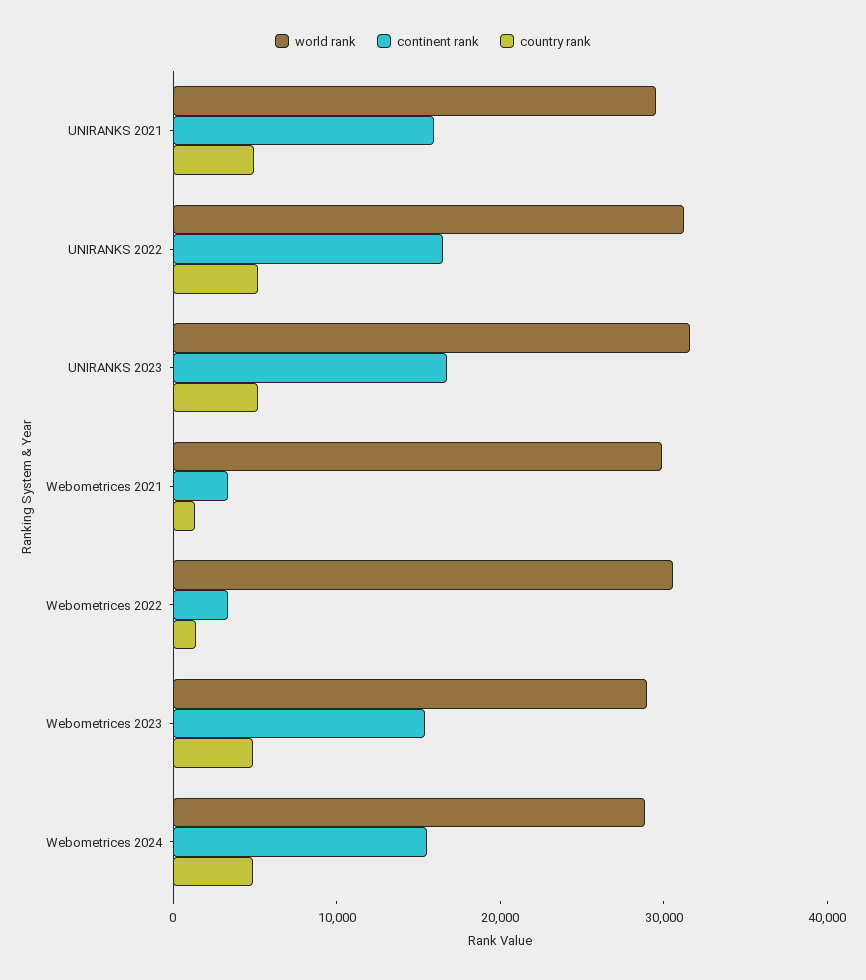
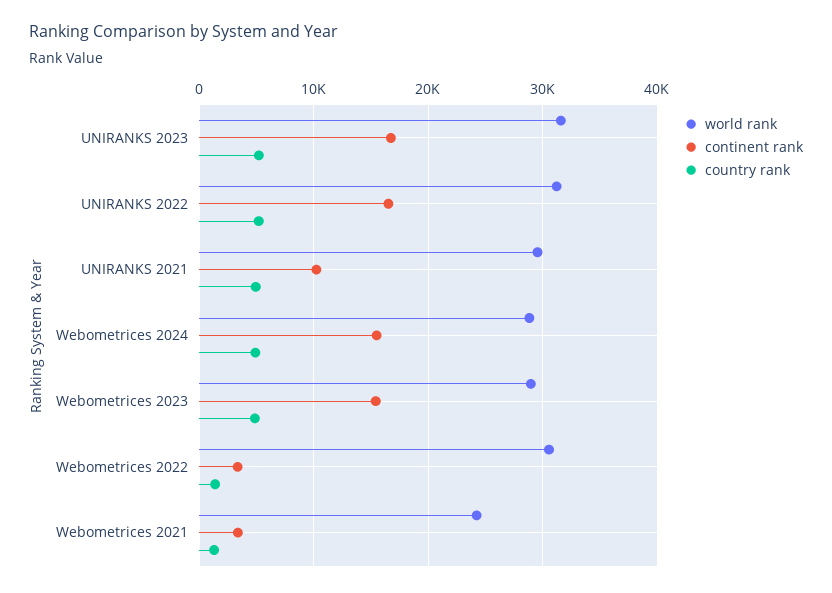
continent rank, UNIRANKS 2021: 16000 -> 10000
world rank, Webometrices 2021: 30000 -> 24000

